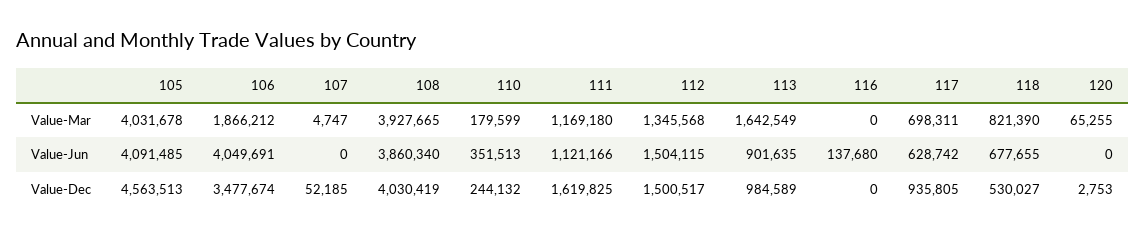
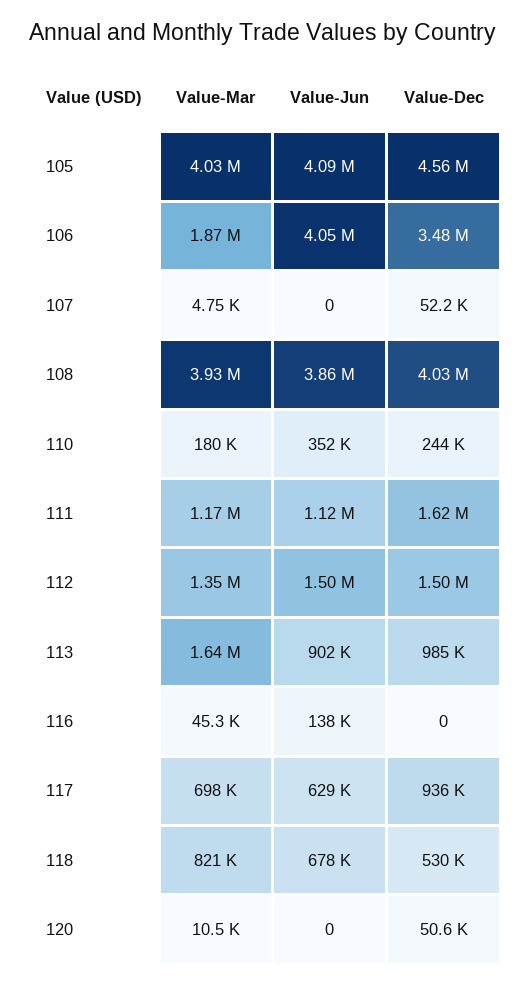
116, Value-Mar: 0 -> 45300
120, Value-Mar: 65255 -> 10500
120, Value-Dec: 2753 -> 50600

